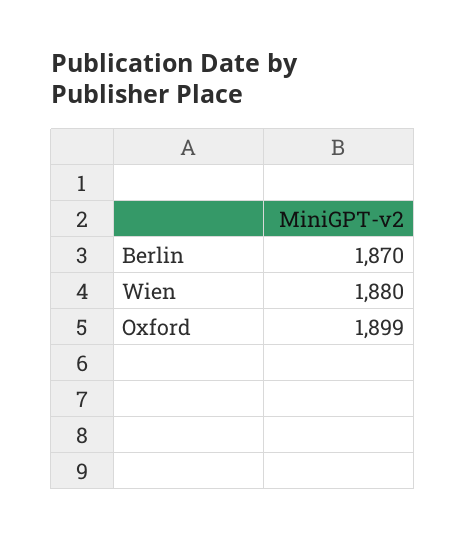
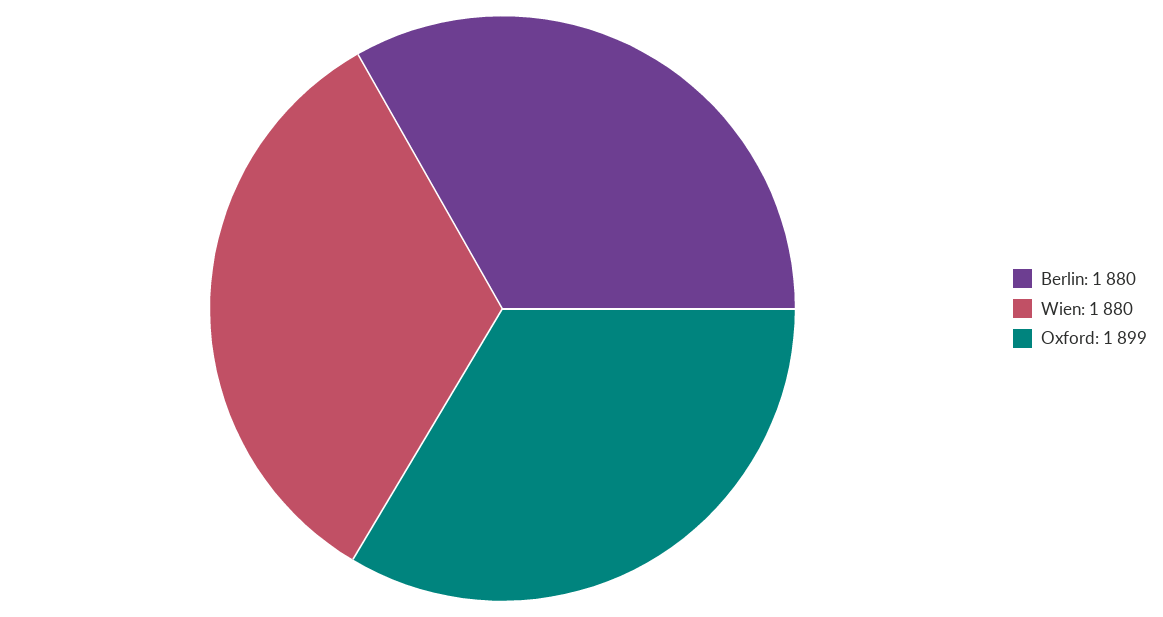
Berlin: 1870 -> 1880

